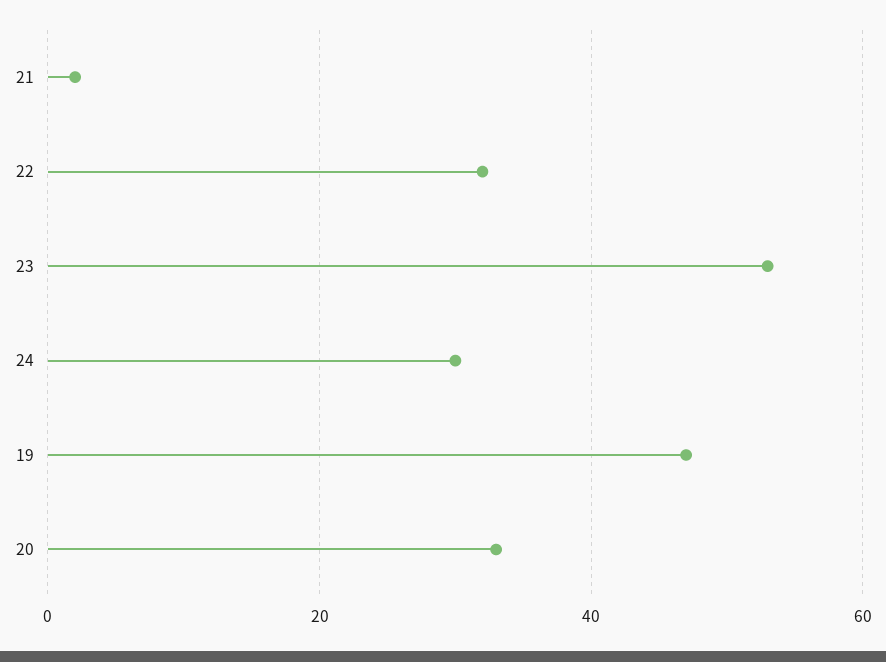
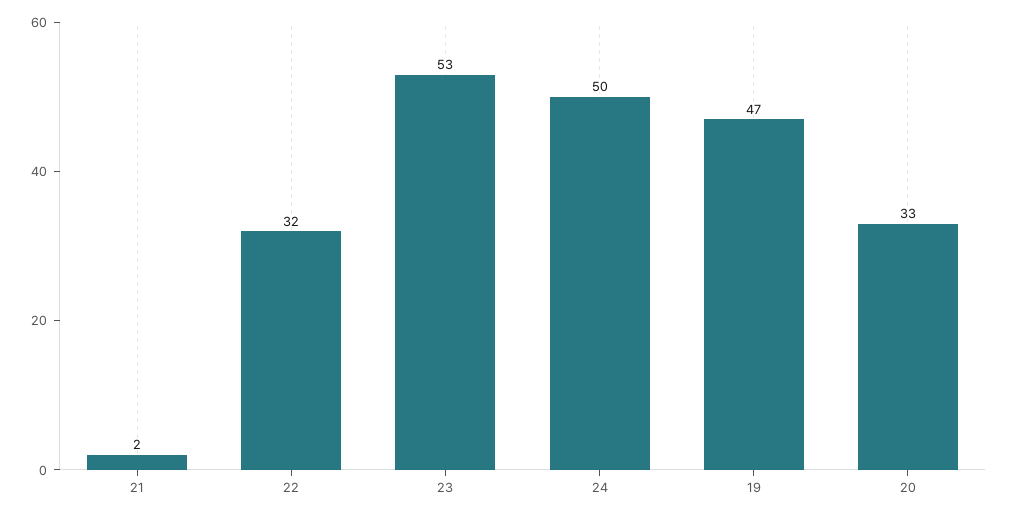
24: 30 -> 50

